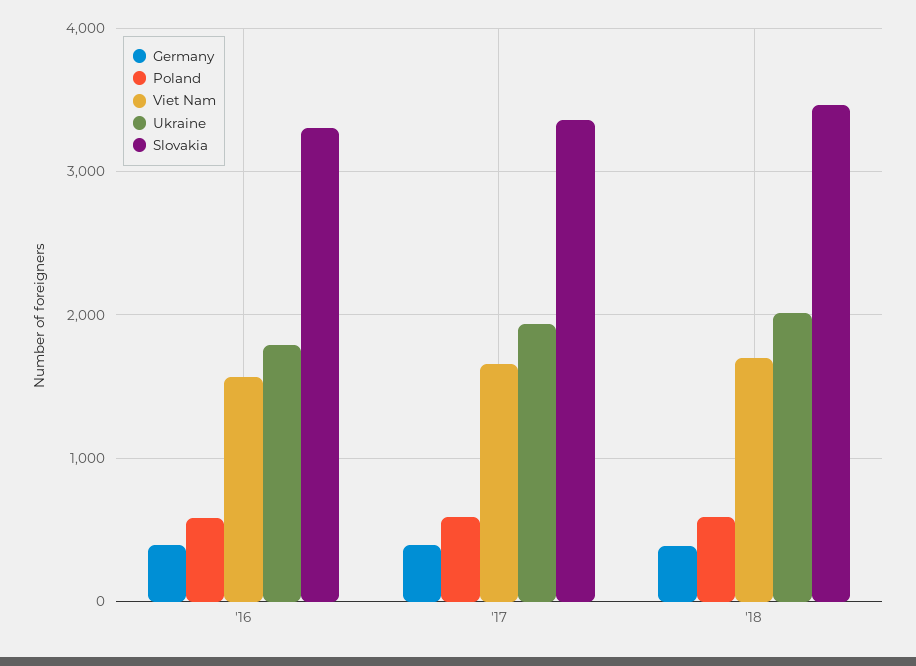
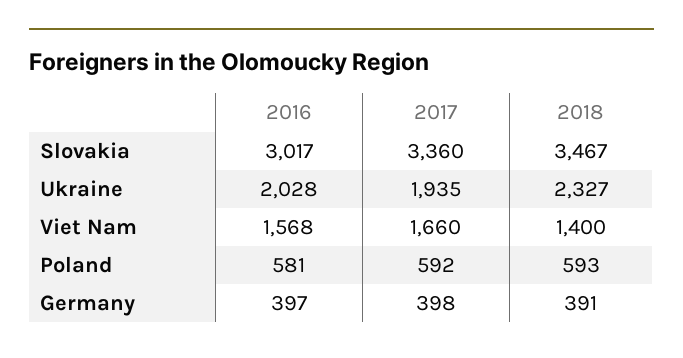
Ukraine, '16: 1800 -> 2028
Slovakia, '16: 3300 -> 3017
Viet Nam, '18: 1700 -> 1400
Ukraine, '18: 2000 -> 2327

